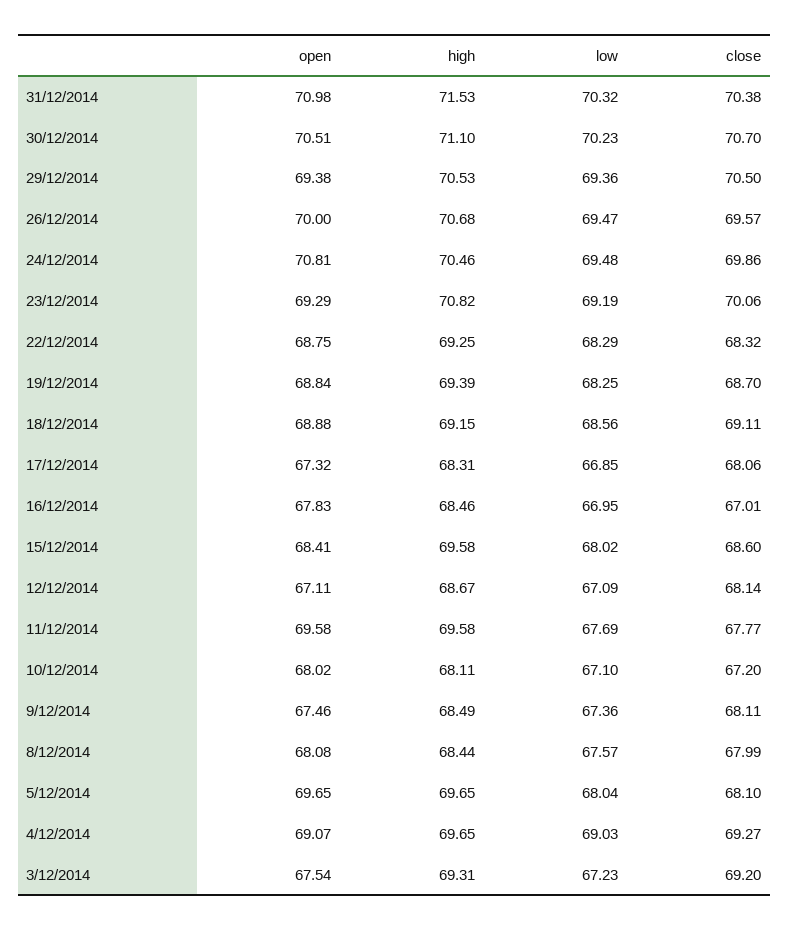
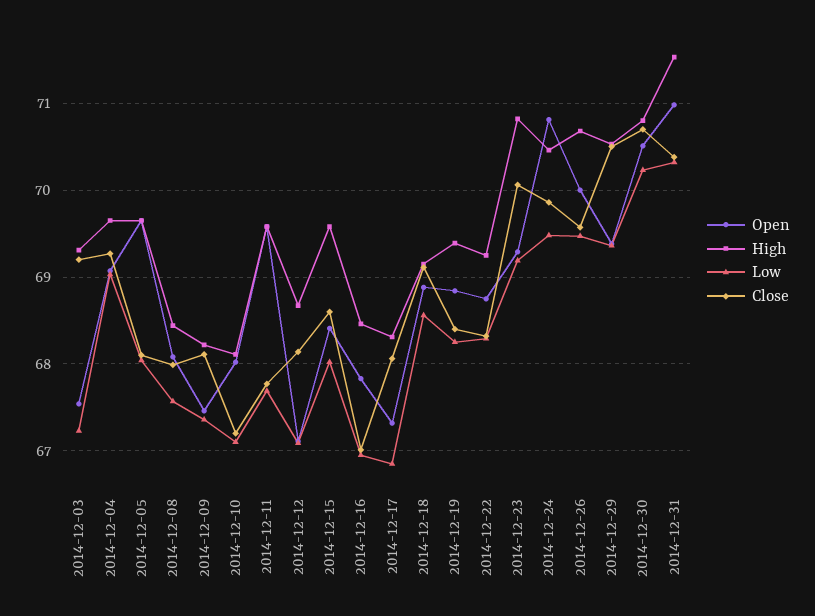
high, 30/12/2014: 71.1 -> 70.8
close, 19/12/2014: 68.7 -> 68.4
high, 9/12/2014: 68.49 -> 68.2

